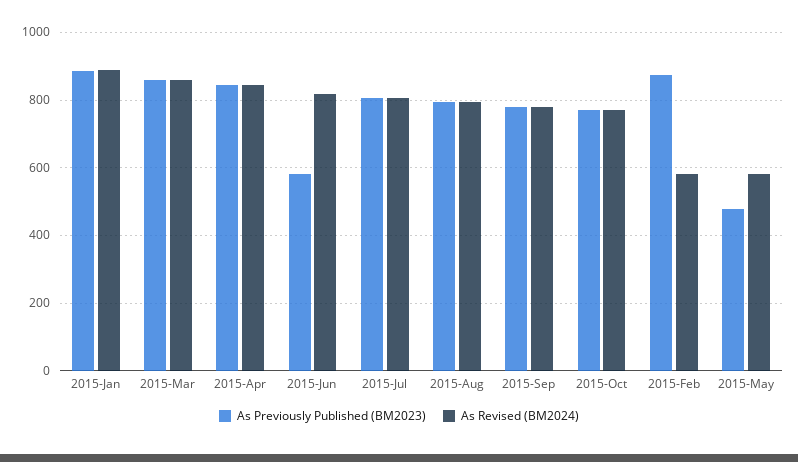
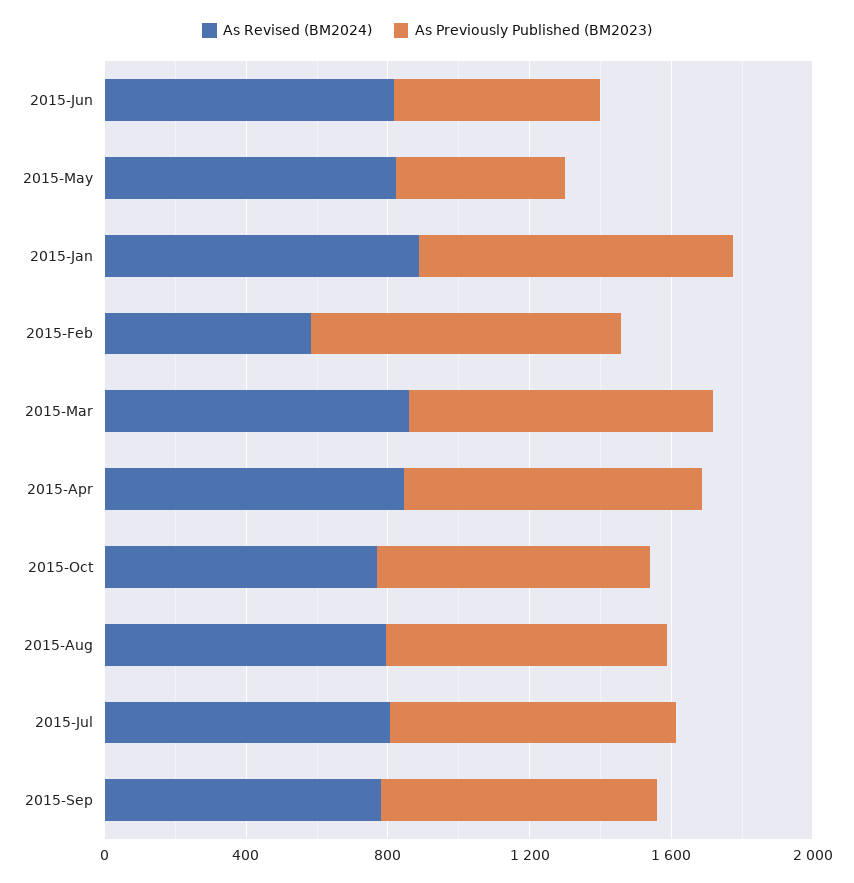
As Revised (BM2024), 2015-May: 580 -> 800

